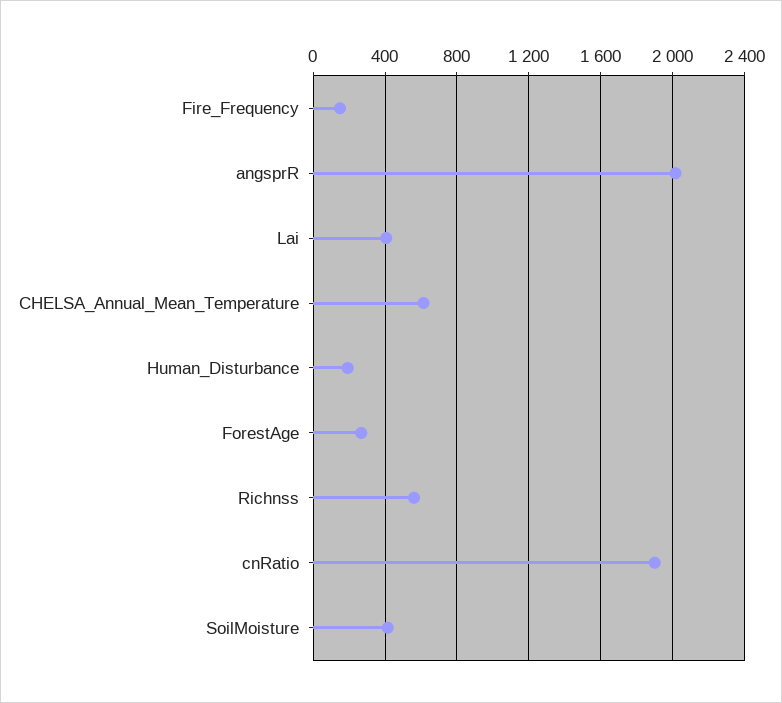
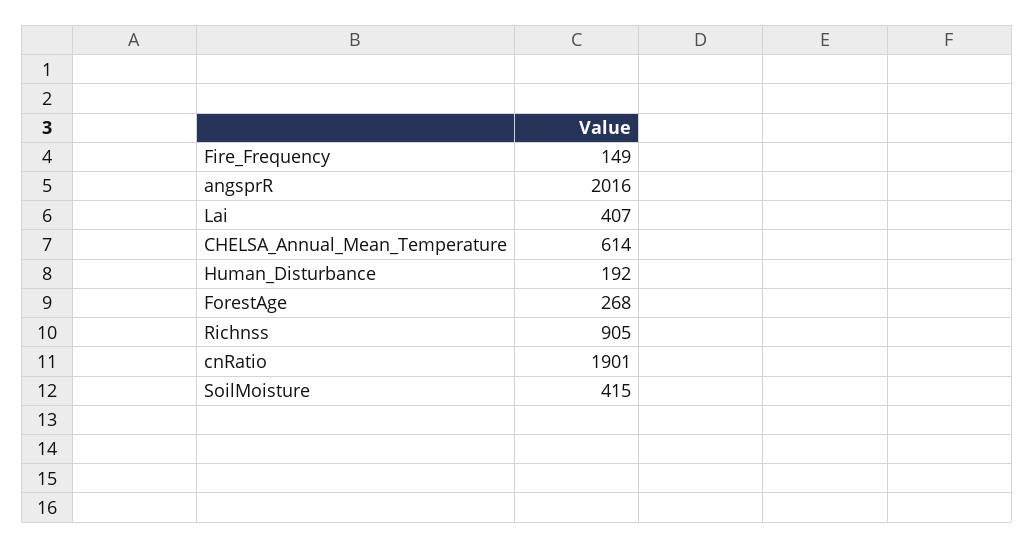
Richnss: 550 -> 905

